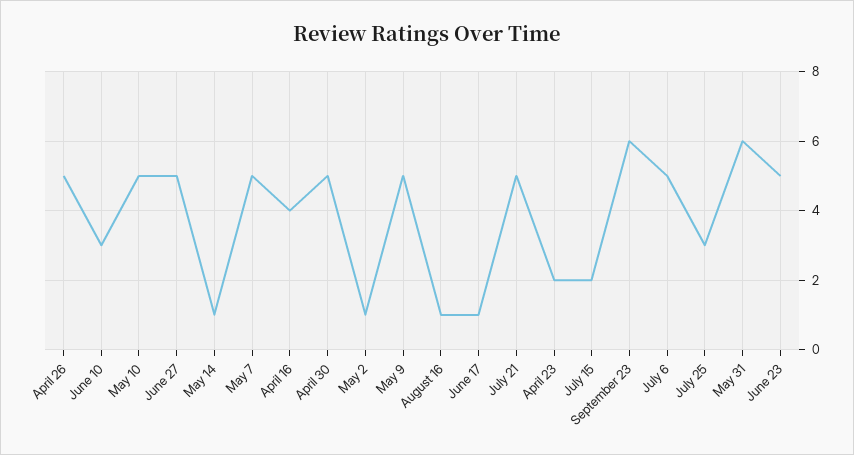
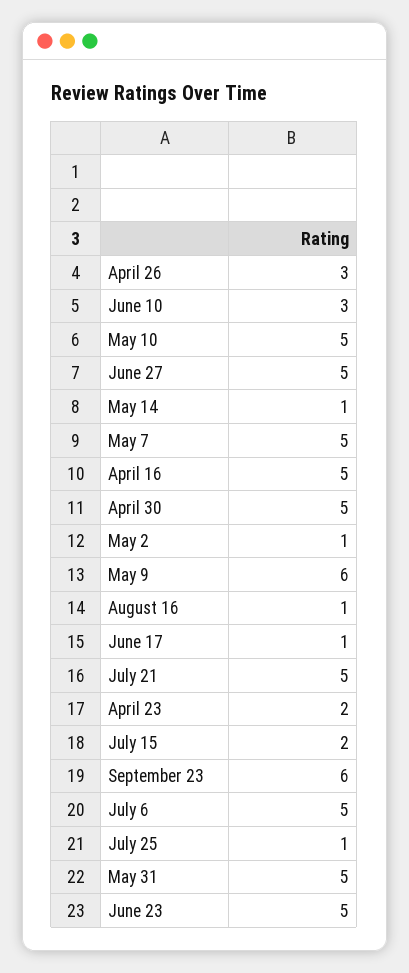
April 26: 5 -> 3
April 16: 4 -> 5
May 9: 5 -> 6
July 25: 3 -> 1
May 31: 6 -> 5

